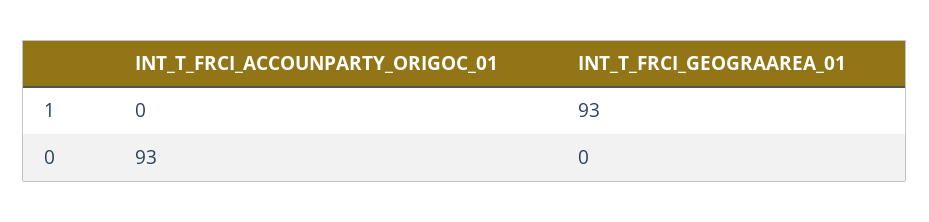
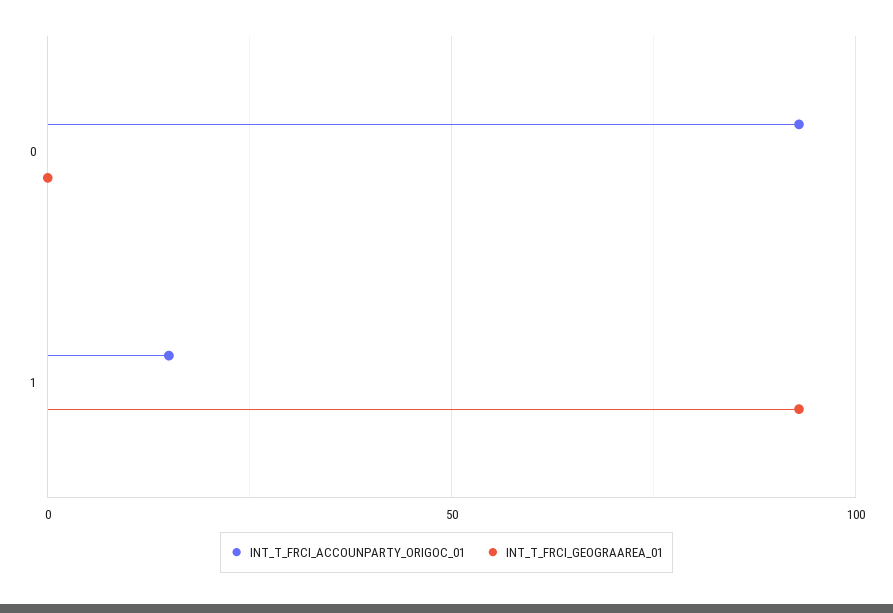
INT_T_FRCI_ACCOUNPARTY_ORIGOC_01, 1: 0 -> 15

